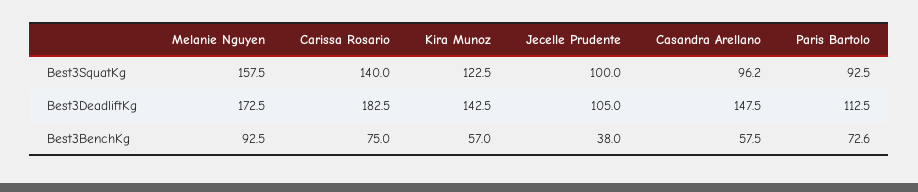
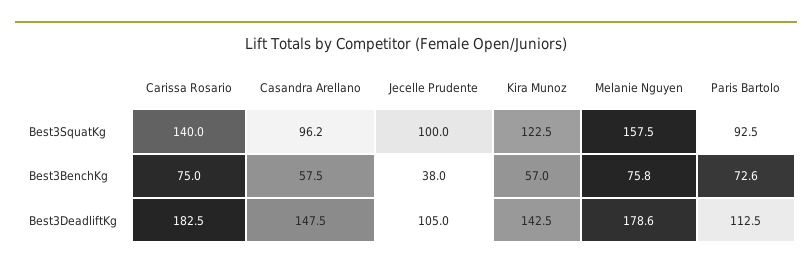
Melanie Nguyen, Best3DeadliftKg: 172.5 -> 178.6
Melanie Nguyen, Best3BenchKg: 92.5 -> 75.8

